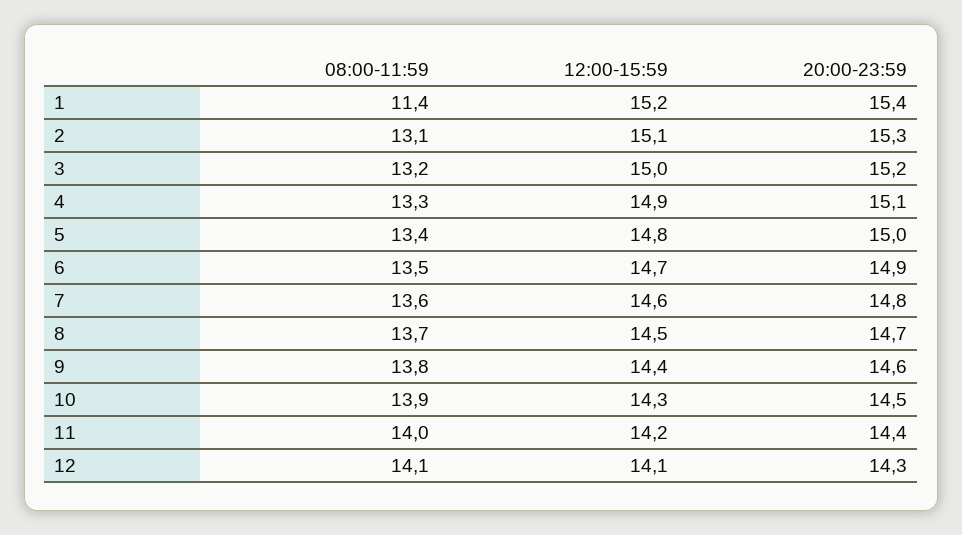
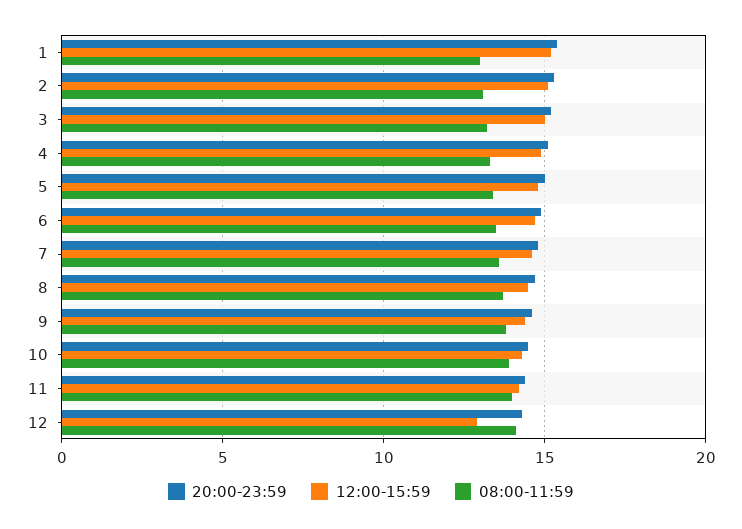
08:00-11:59, 1: 11.4 -> 13
12:00-15:59, 12: 14.1 -> 13

